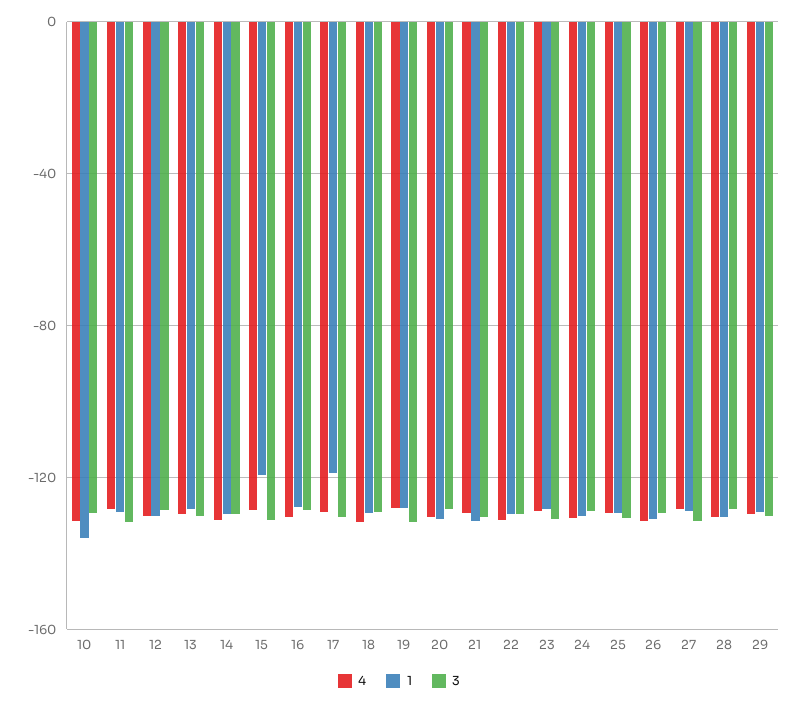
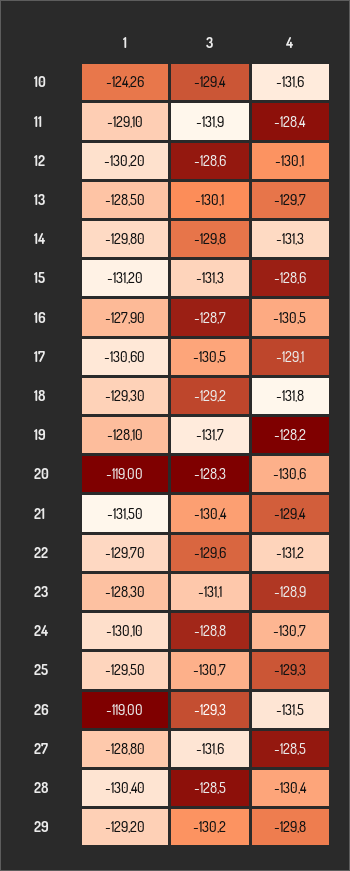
1, 10: -135 -> -124.26
1, 15: -120 -> -131.2
1, 17: -120 -> -130.6
1, 20: -130 -> -119
1, 26: -130 -> -119

